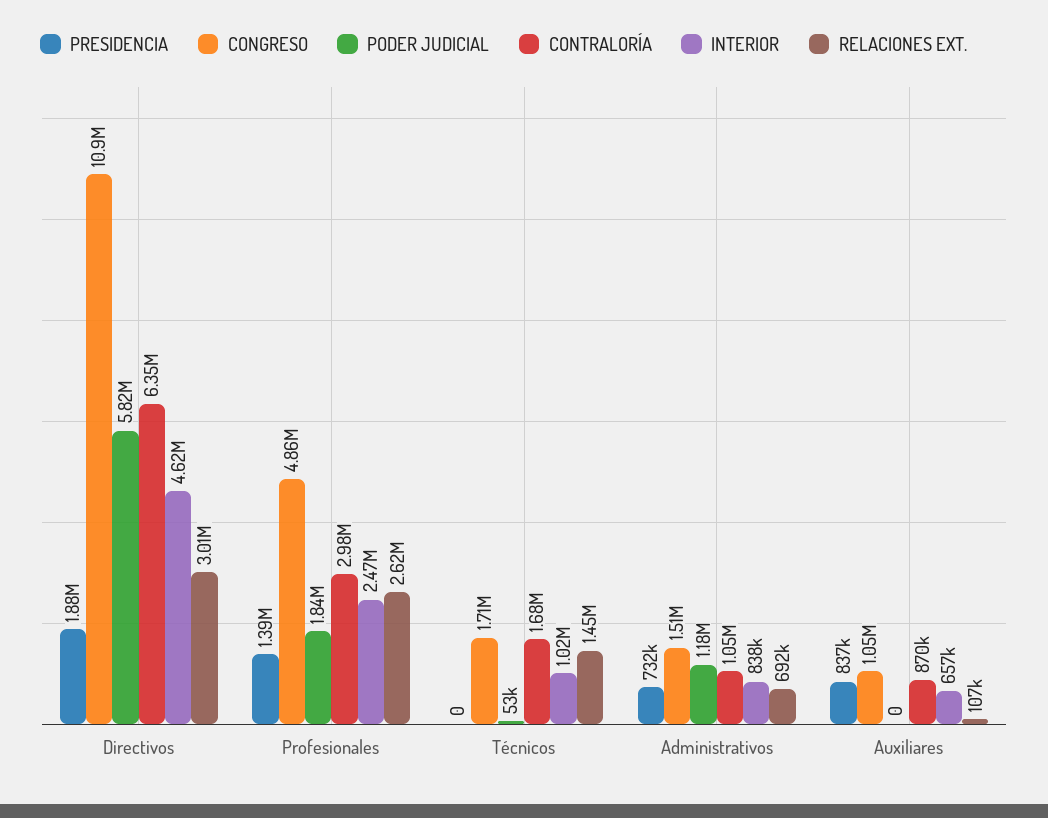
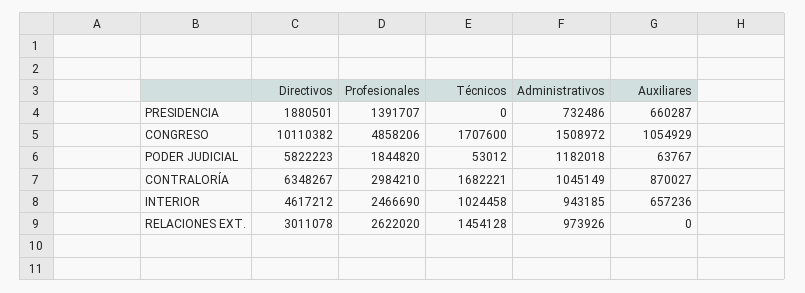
CONGRESO, Directivos: 10900000 -> 10110382
INTERIOR, Administrativos: 838000 -> 943185
RELACIONES EXT., Administrativos: 692000 -> 973926
PRESIDENCIA, Auxiliares: 837000 -> 660287
PODER JUDICIAL, Auxiliares: 0 -> 63767
RELACIONES EXT., Auxiliares: 107000 -> 0

